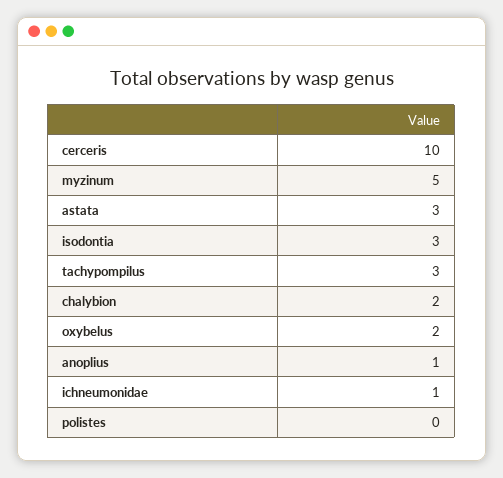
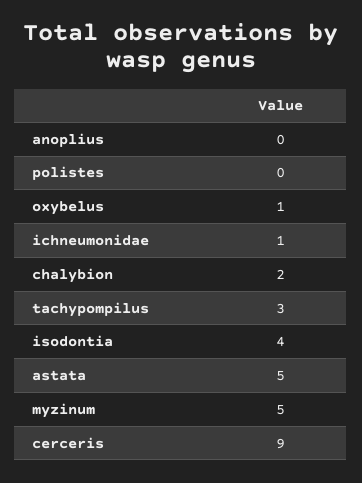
cerceris: 10 -> 9
astata: 3 -> 5
isodontia: 3 -> 4
oxybelus: 2 -> 1
anoplius: 1 -> 0

